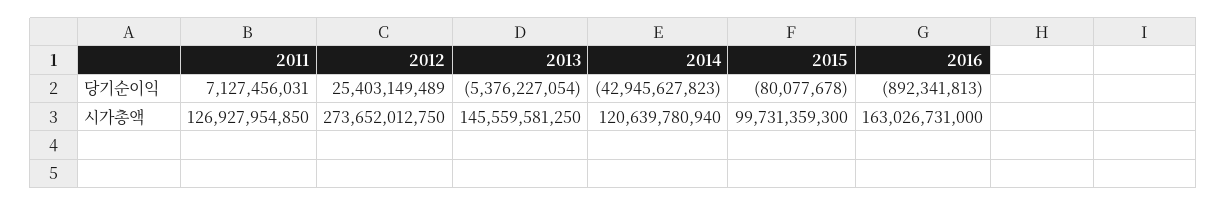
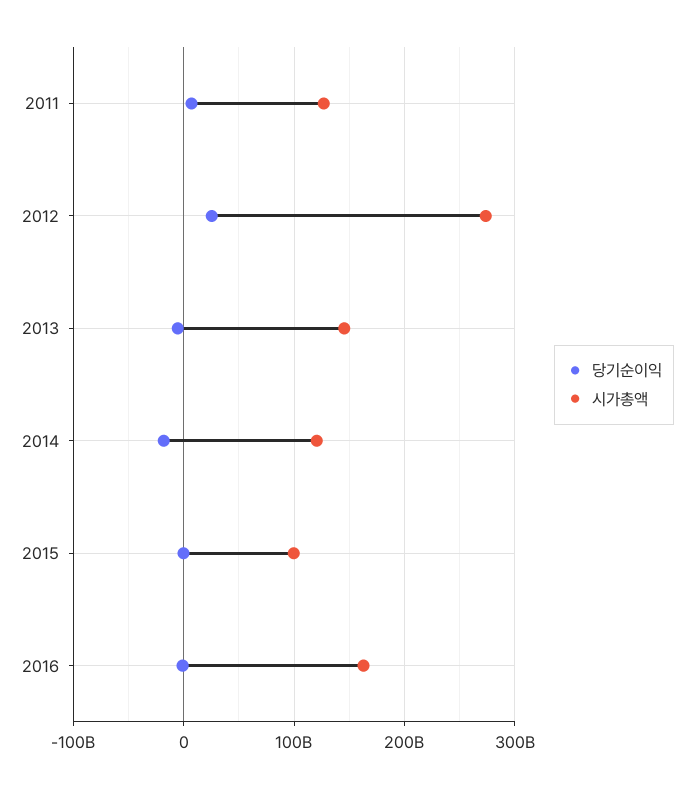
당기순이익, 2014: -42945627823 -> -20000000000

